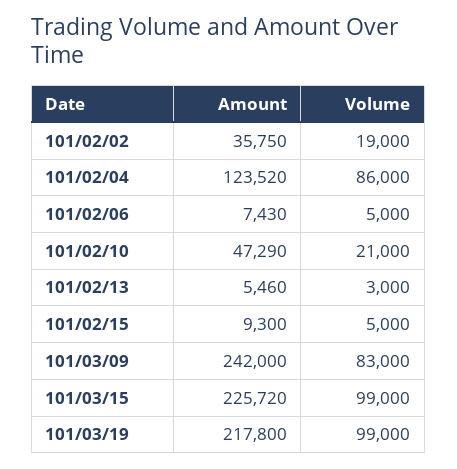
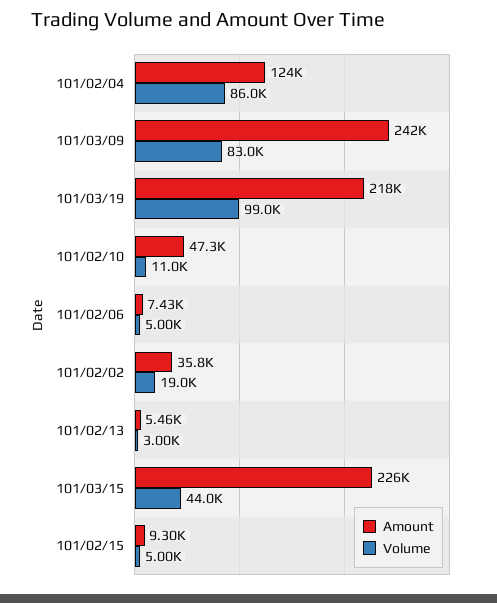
Volume, 101/02/10: 21000 -> 11000
Volume, 101/03/15: 99000 -> 44000

